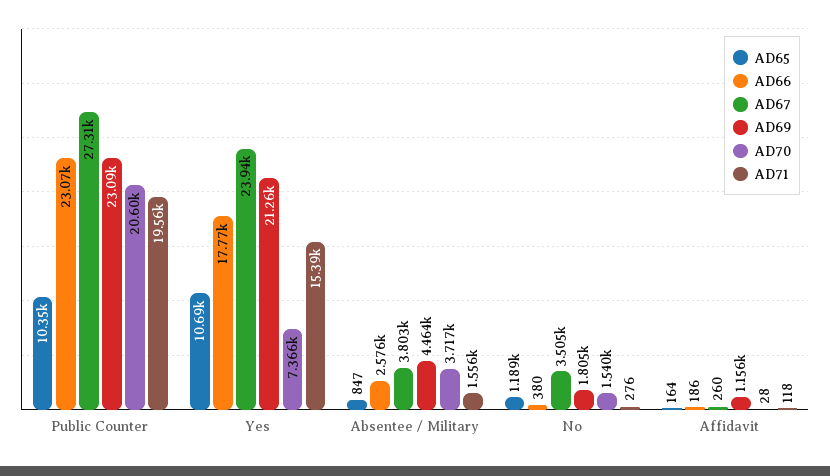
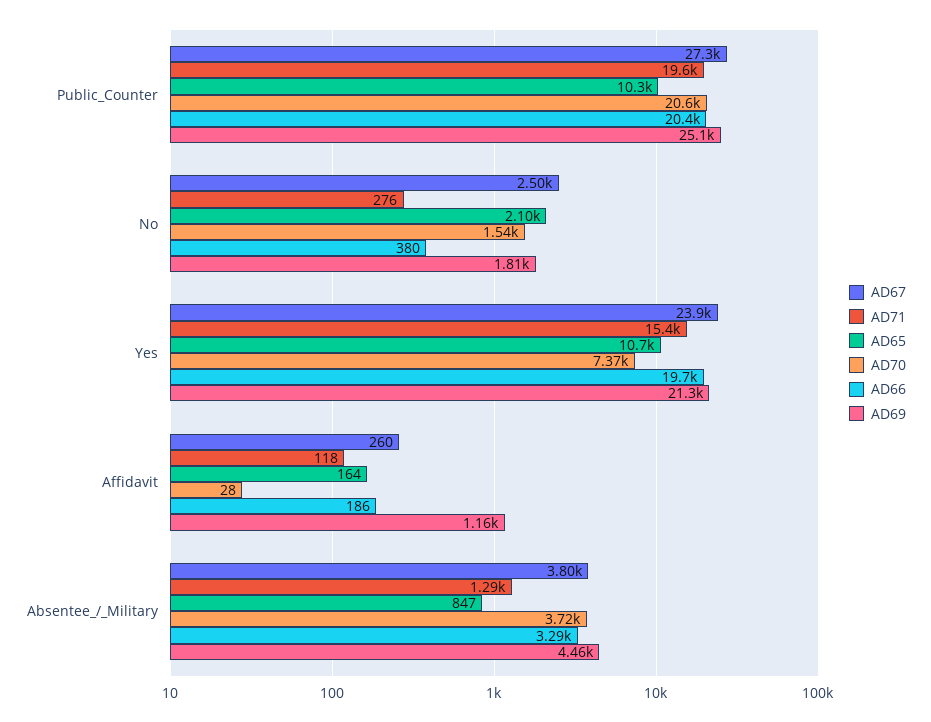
AD66, Public Counter: 23070 -> 20400
AD69, Public Counter: 23090 -> 25100
AD66, Yes: 17770 -> 19700
AD66, Absentee / Military: 2576 -> 3290
AD71, Absentee / Military: 1556 -> 1290
AD65, No: 1189 -> 2100
AD67, No: 3505 -> 2500

